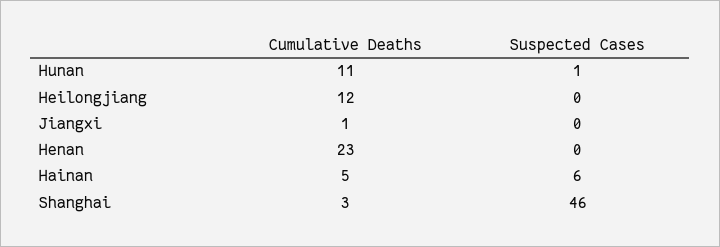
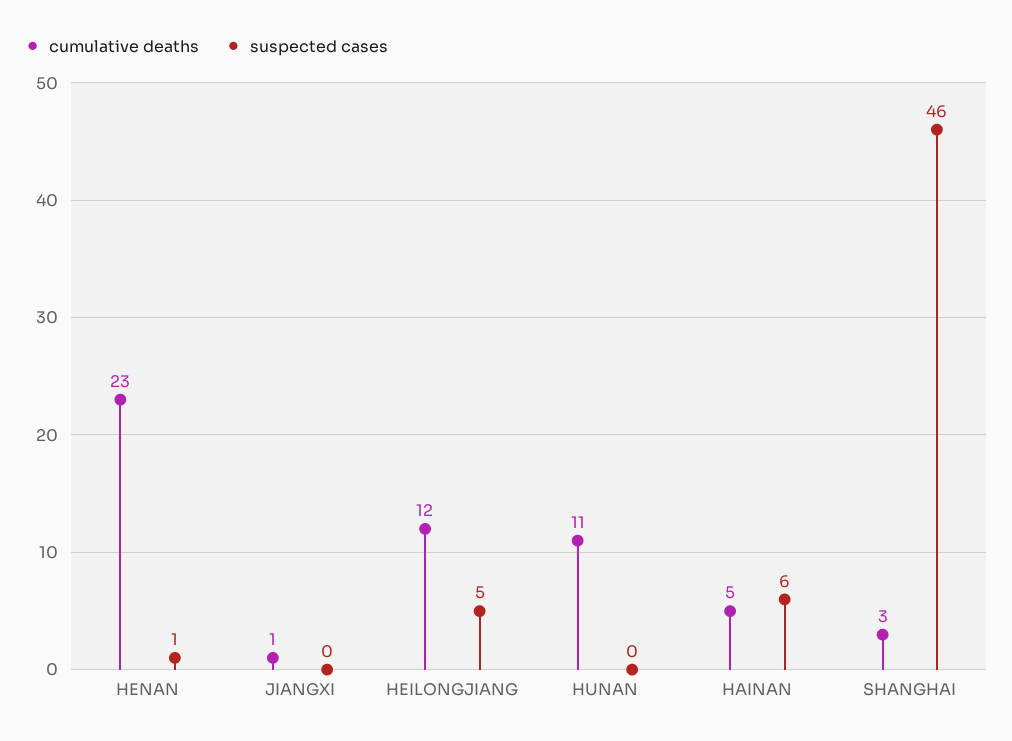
Suspected Cases, Hunan: 1 -> 0
Suspected Cases, Heilongjiang: 0 -> 5
Suspected Cases, Henan: 0 -> 1

